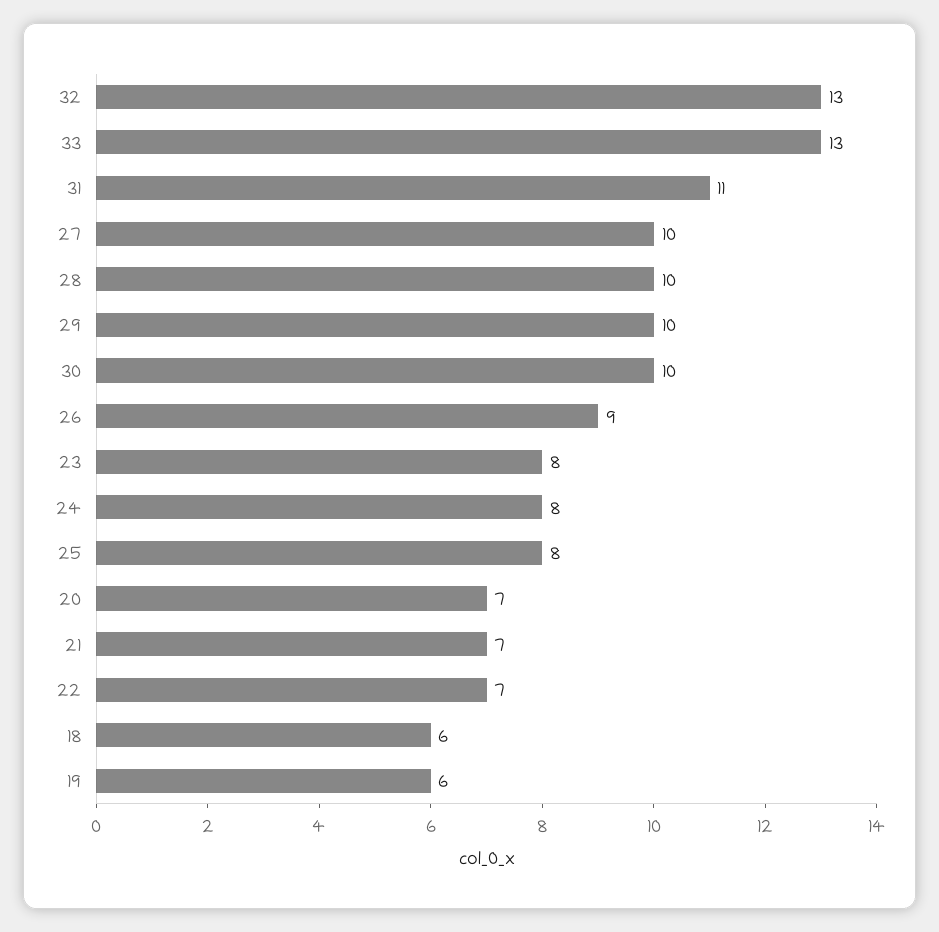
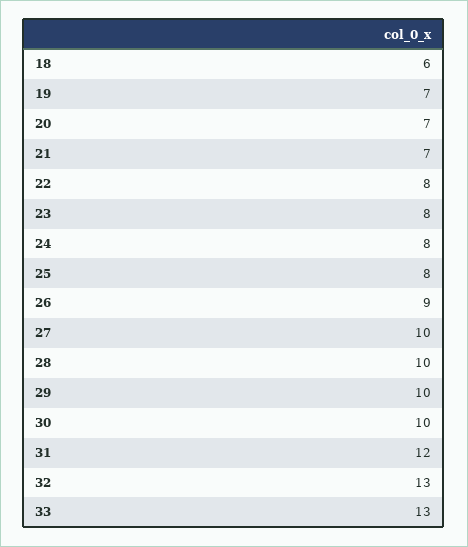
31: 11 -> 12
22: 7 -> 8
19: 6 -> 7

